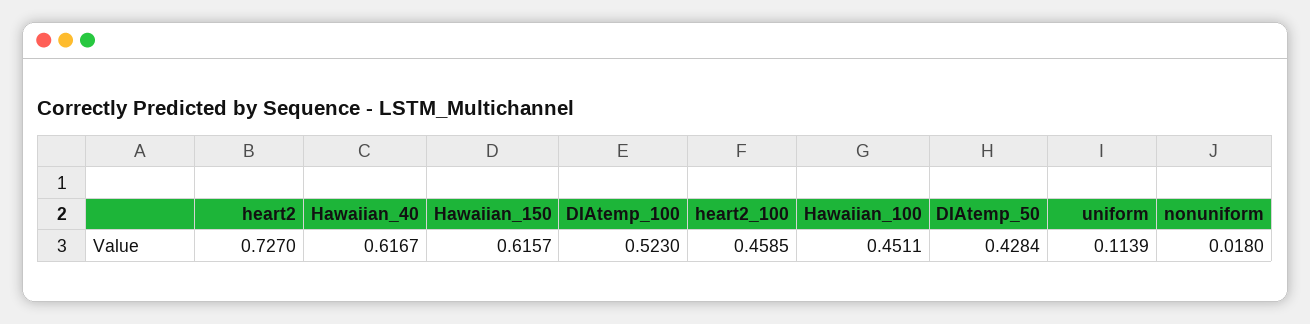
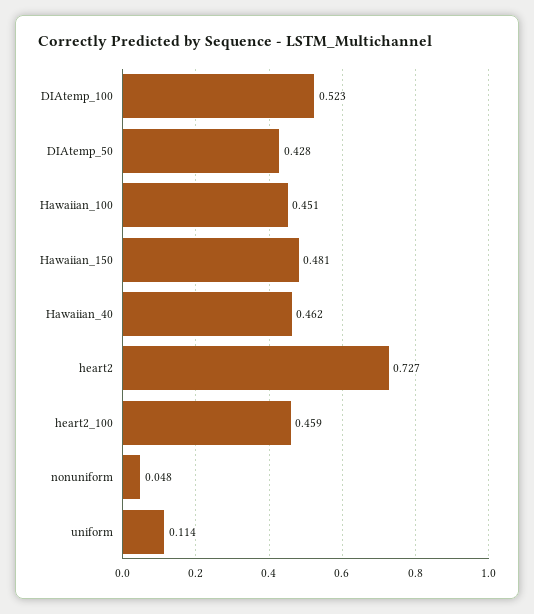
Hawaiian_40: 0.6167 -> 0.462
Hawaiian_150: 0.6157 -> 0.481
nonuniform: 0.018 -> 0.048

